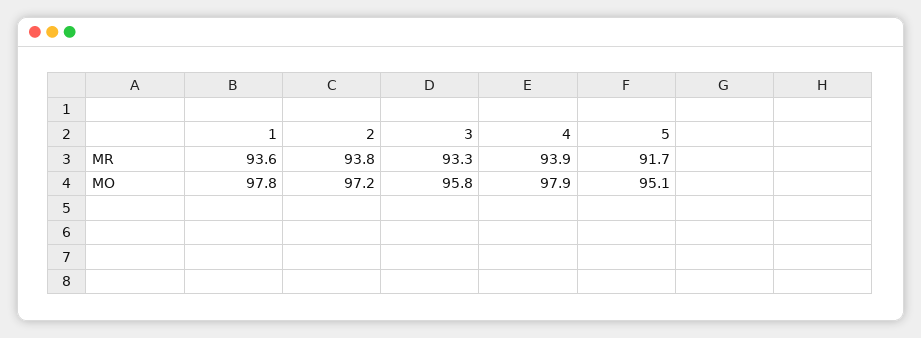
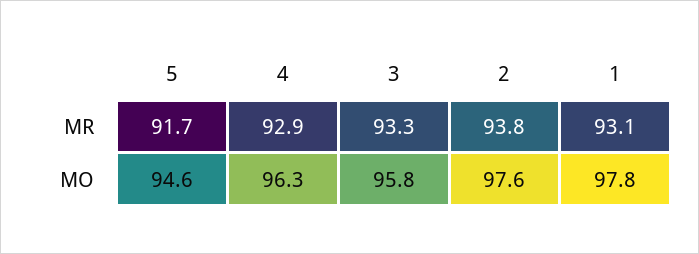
1, MR: 93.6 -> 93.1
4, MR: 93.9 -> 92.9
2, MO: 97.2 -> 97.6
4, MO: 97.9 -> 96.3
5, MO: 95.1 -> 94.6

